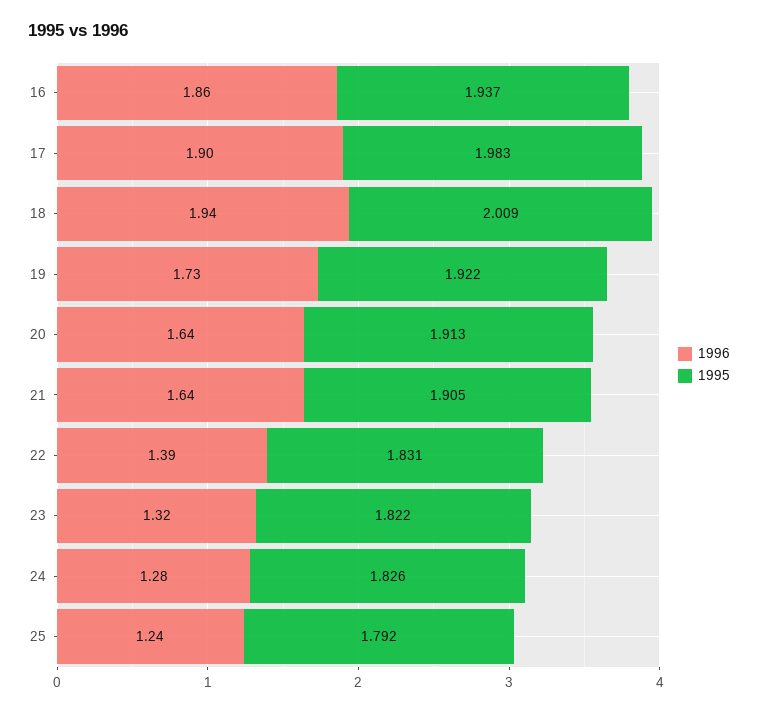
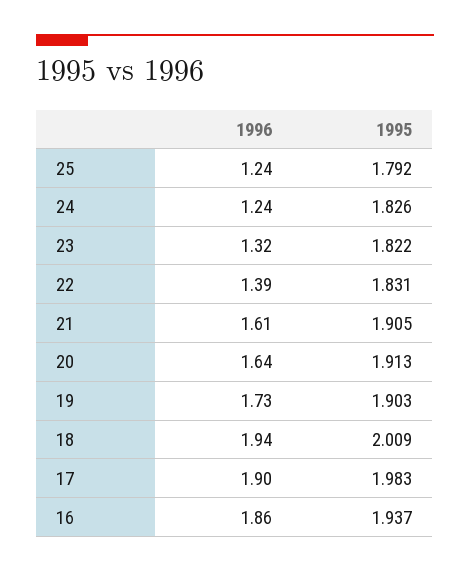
1995, 19: 1.922 -> 1.903
1996, 21: 1.64 -> 1.61
1996, 24: 1.28 -> 1.24

